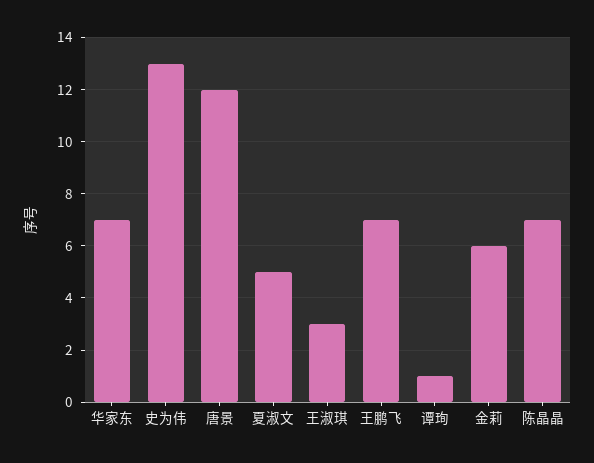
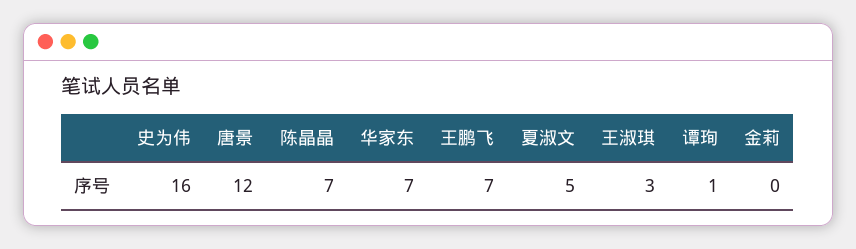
史为伟: 13 -> 16
金莉: 6 -> 0

